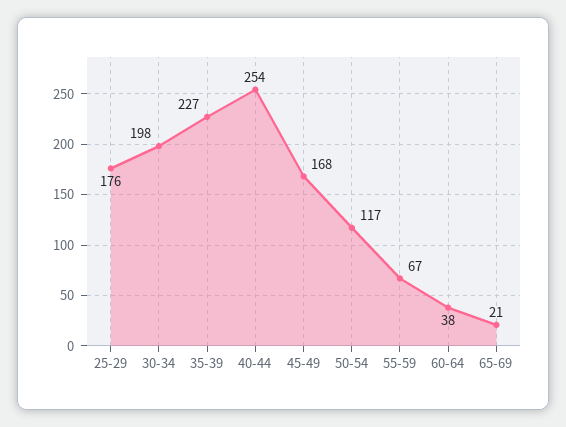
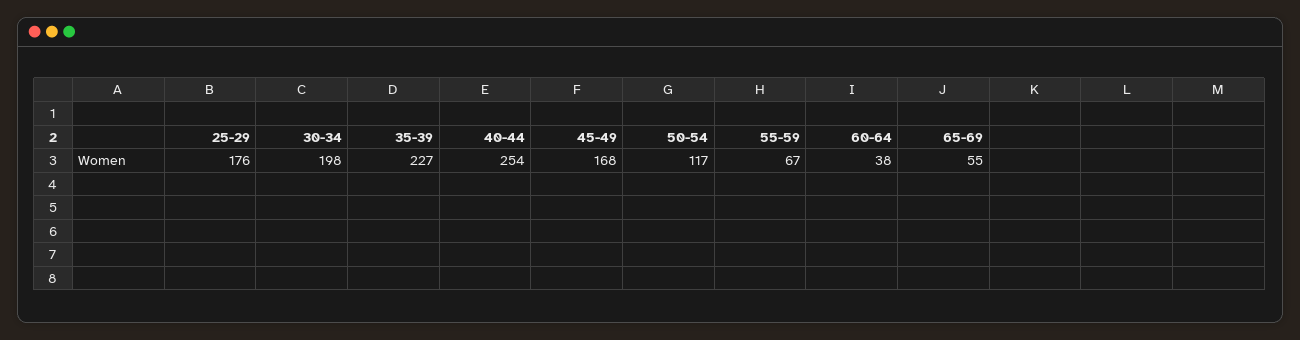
65-69: 21 -> 55

